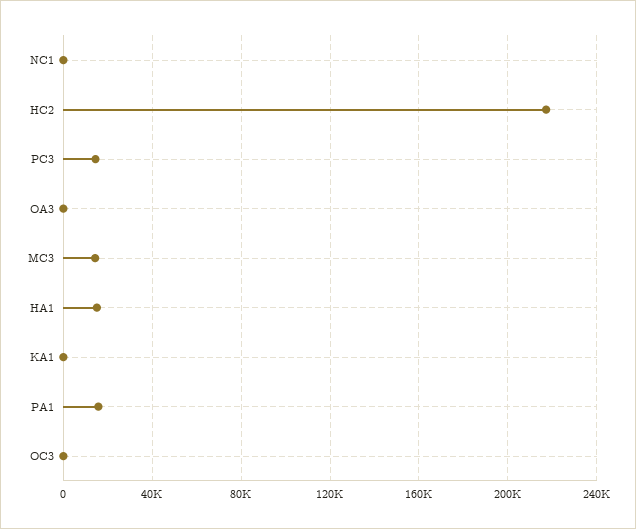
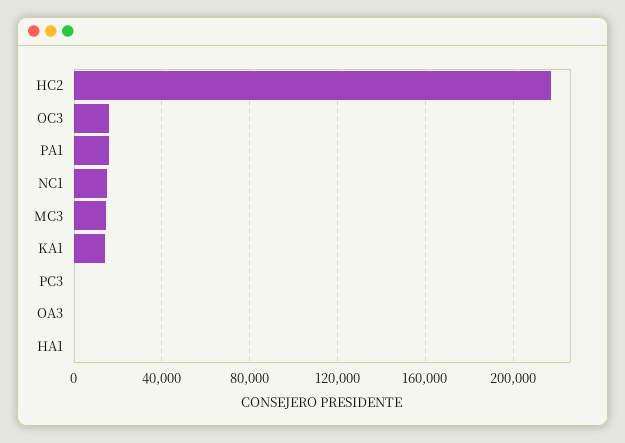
NC1: 0 -> 15000
PC3: 15000 -> 0
HA1: 15000 -> 0
KA1: 0 -> 15000
OC3: 0 -> 15000

